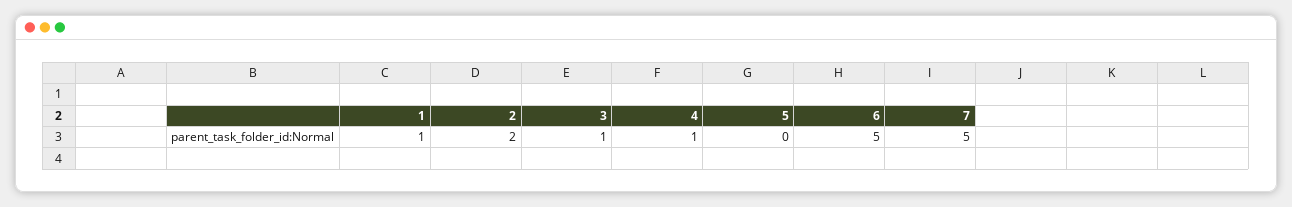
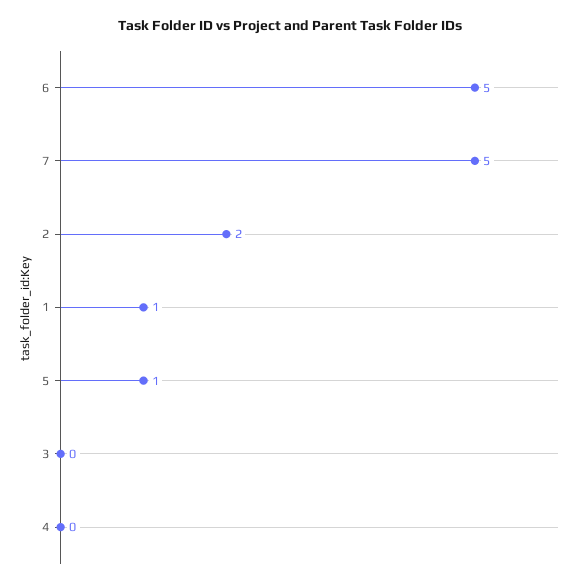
3: 1 -> 0
4: 1 -> 0
5: 0 -> 1

